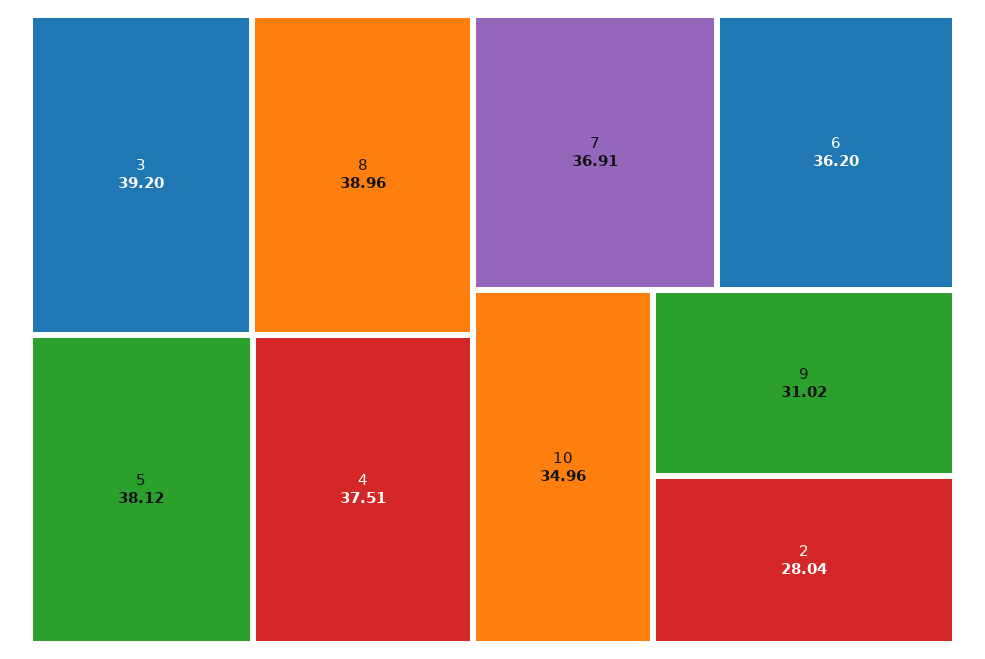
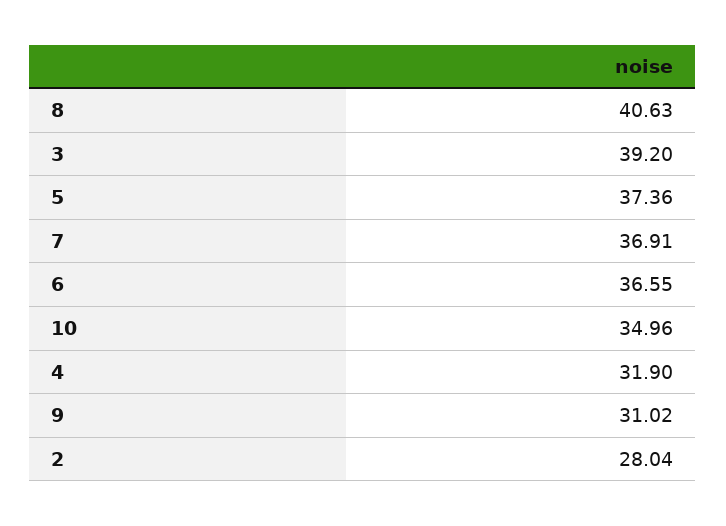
8: 38.96 -> 40.63
5: 38.12 -> 37.36
4: 37.51 -> 31.9
6: 36.2 -> 36.55

